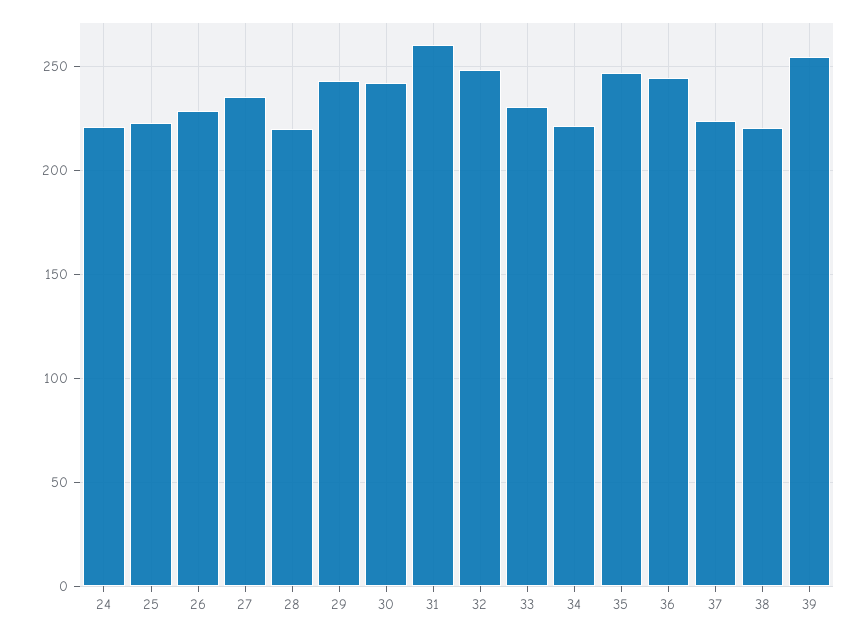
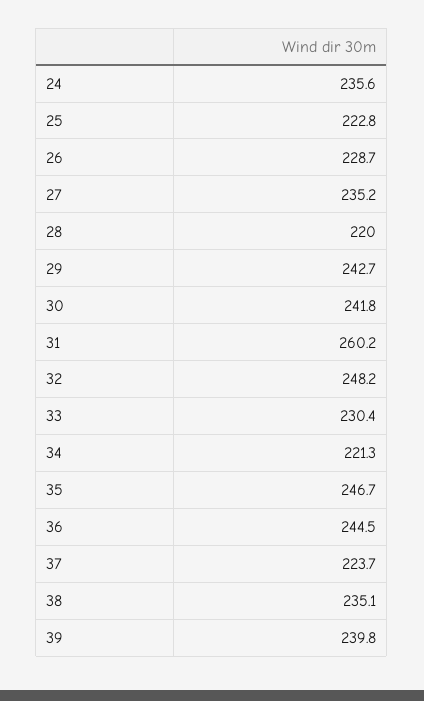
24: 220 -> 235.6
38: 220 -> 235.1
39: 255 -> 239.8

